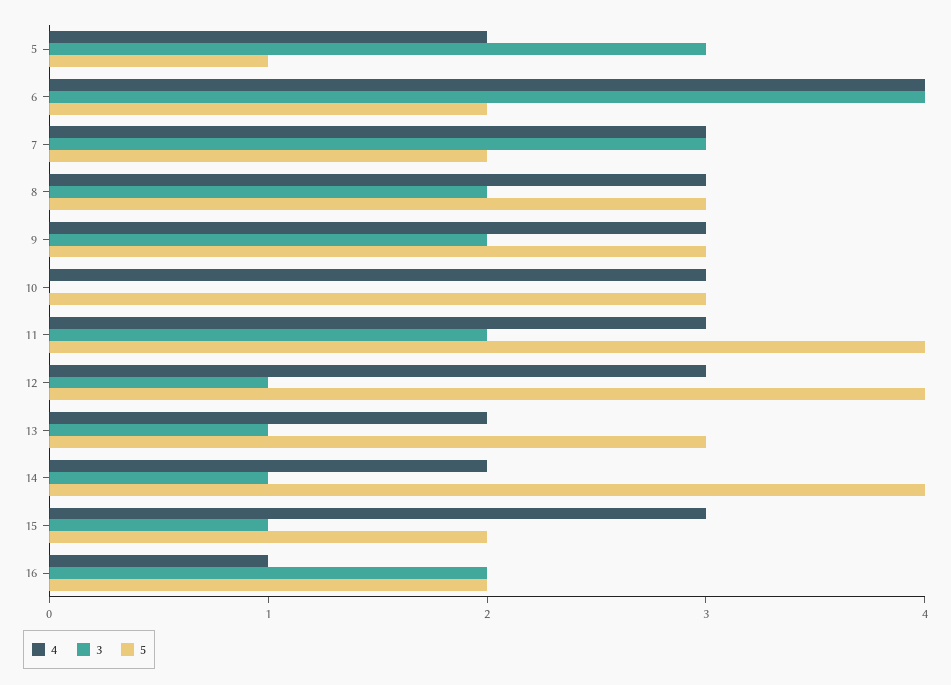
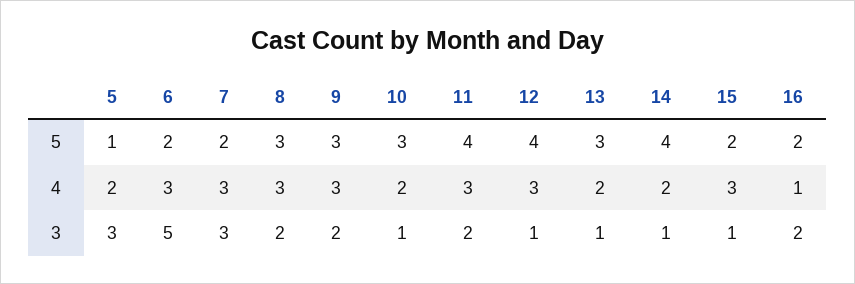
4, 6: 4 -> 3
3, 6: 4 -> 5
4, 10: 3 -> 2
3, 10: 0 -> 1

